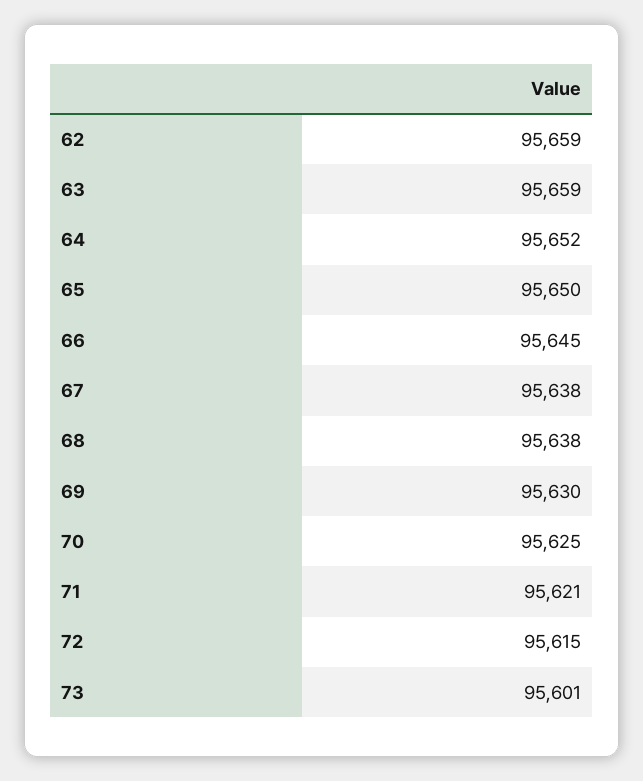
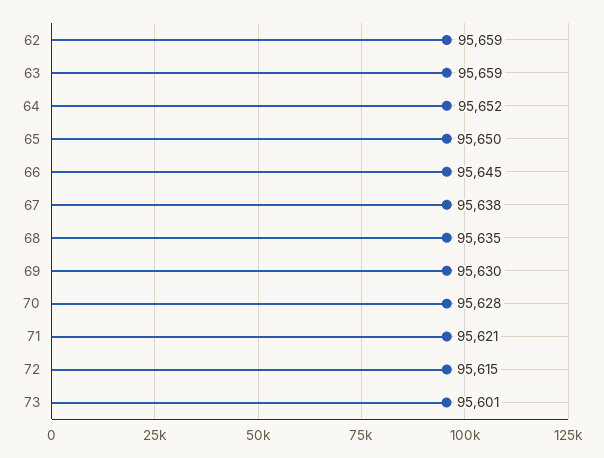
68: 95638 -> 95635
70: 95625 -> 95628

